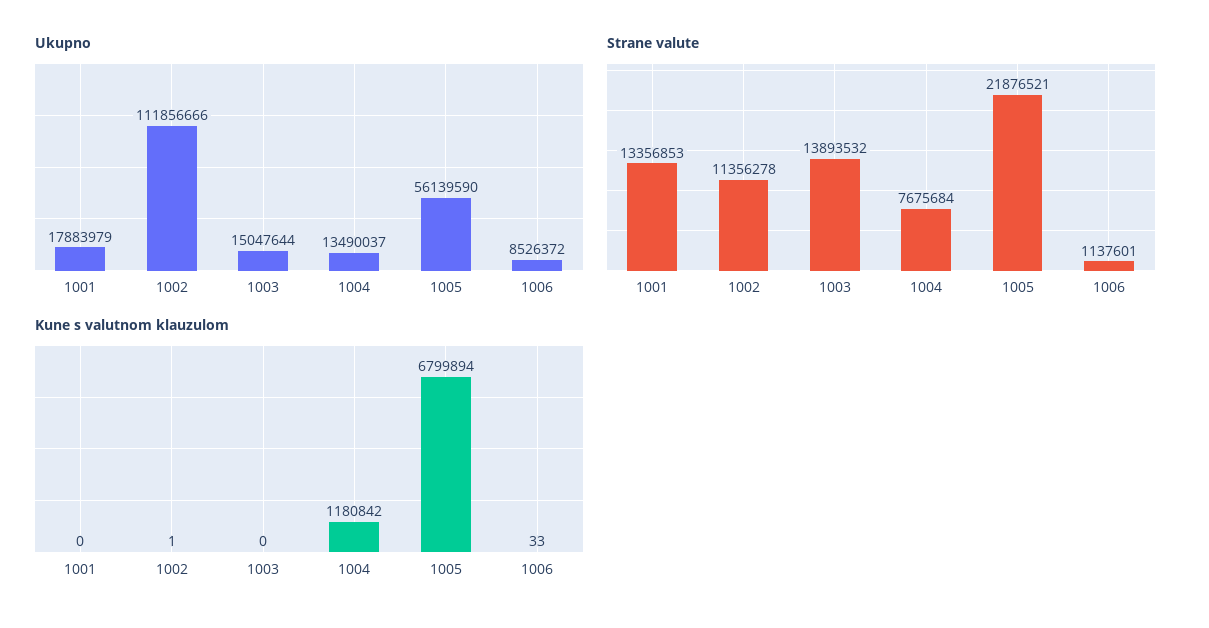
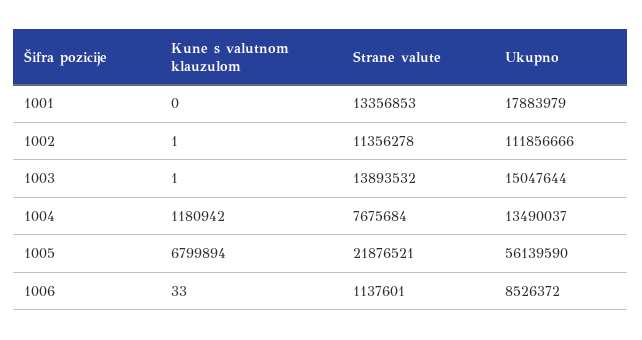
Kune s valutnom klauzulom, 1003: 0 -> 1
Kune s valutnom klauzulom, 1004: 1180842 -> 1180942

